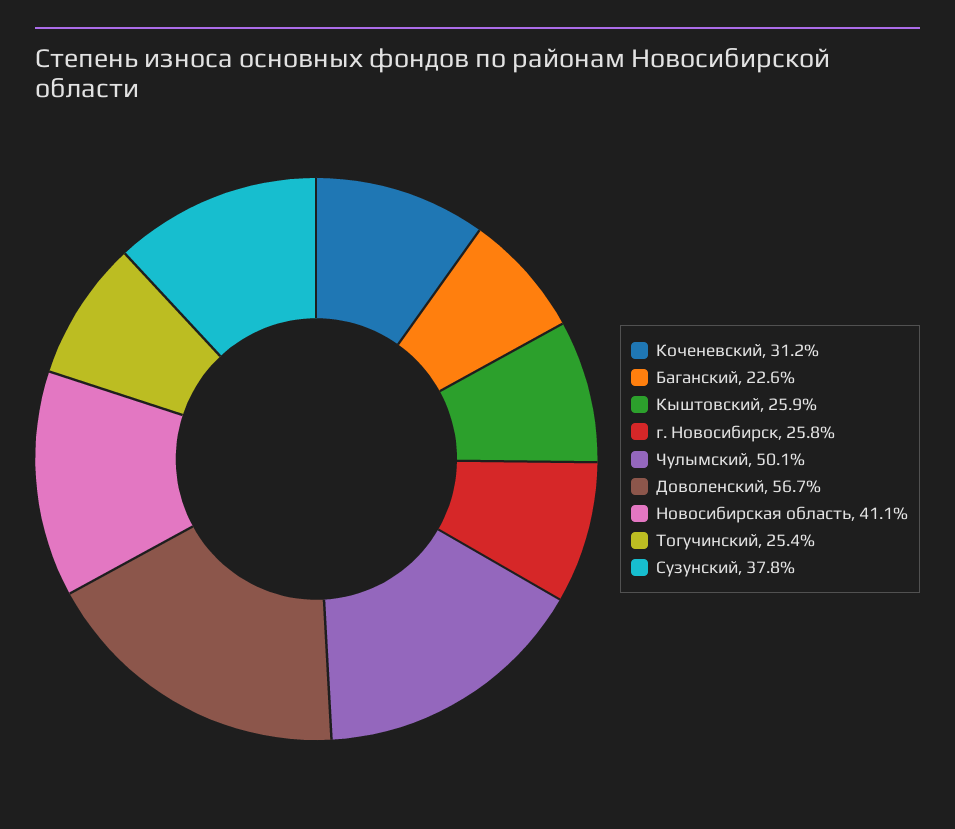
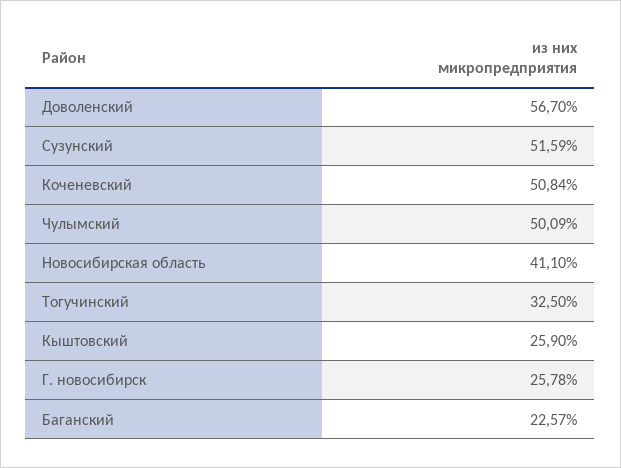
Коченевский: 31.2 -> 50.84
Тогучинский: 25.4 -> 32.5
Сузунский: 37.8 -> 51.59

